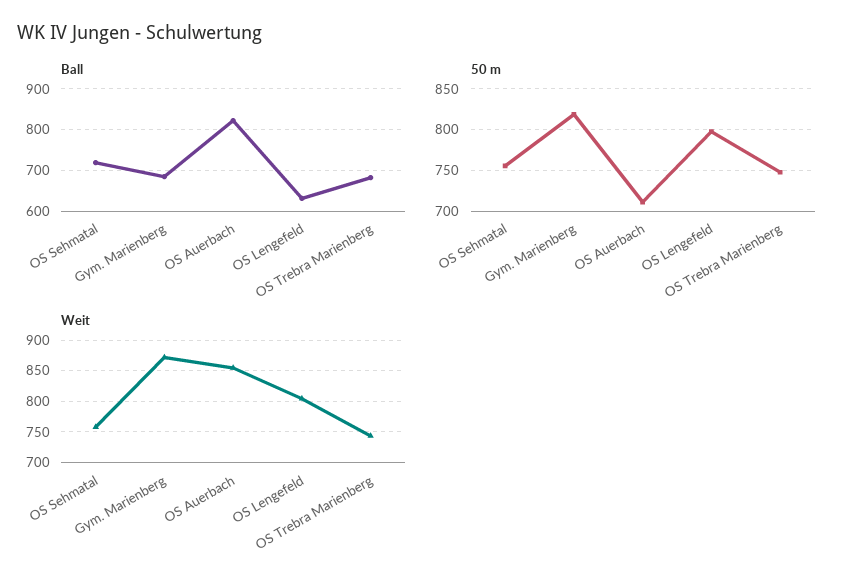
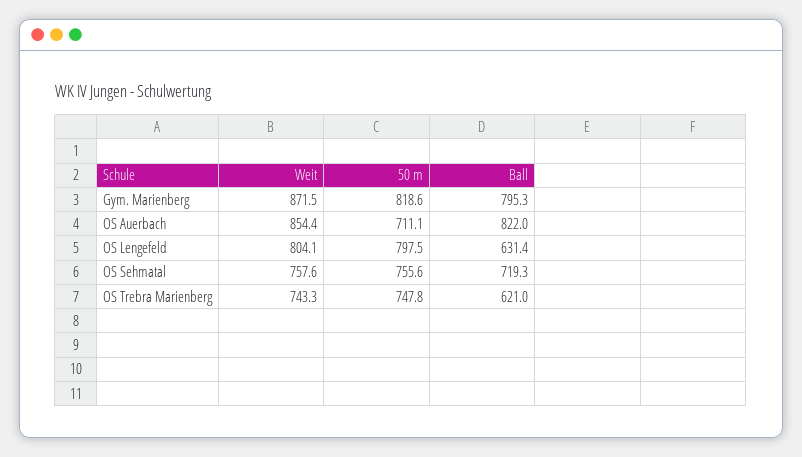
Ball, Gym. Marienberg: 680 -> 795.3
Ball, OS Trebra Marienberg: 680 -> 621

